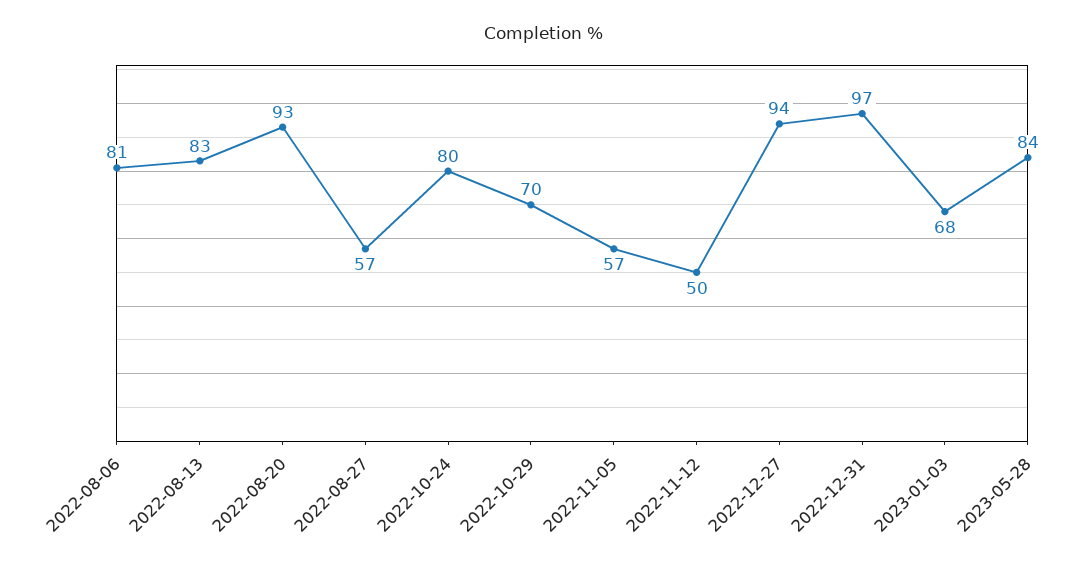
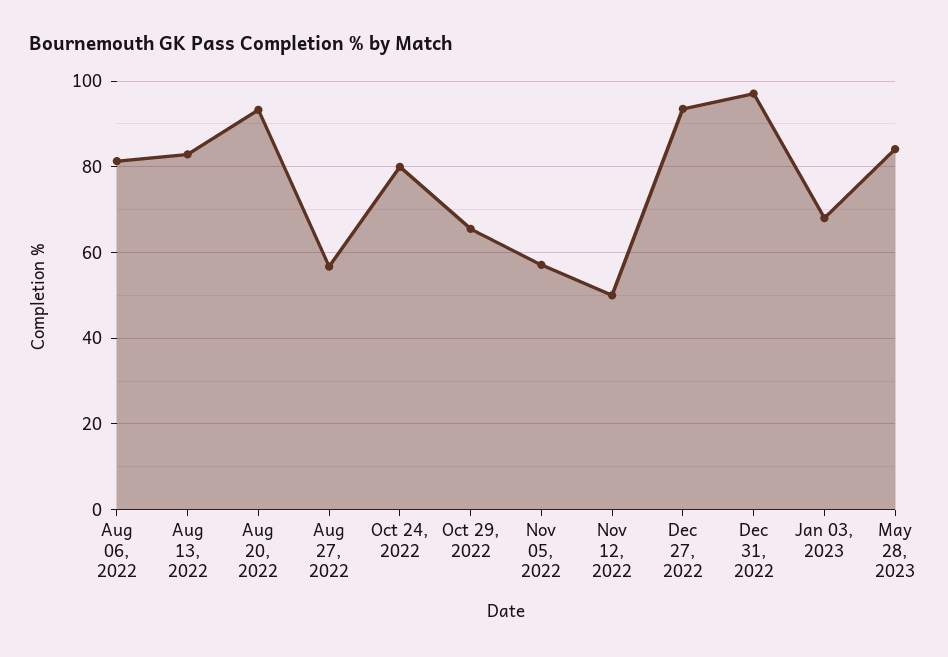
2022-10-29: 70 -> 66

